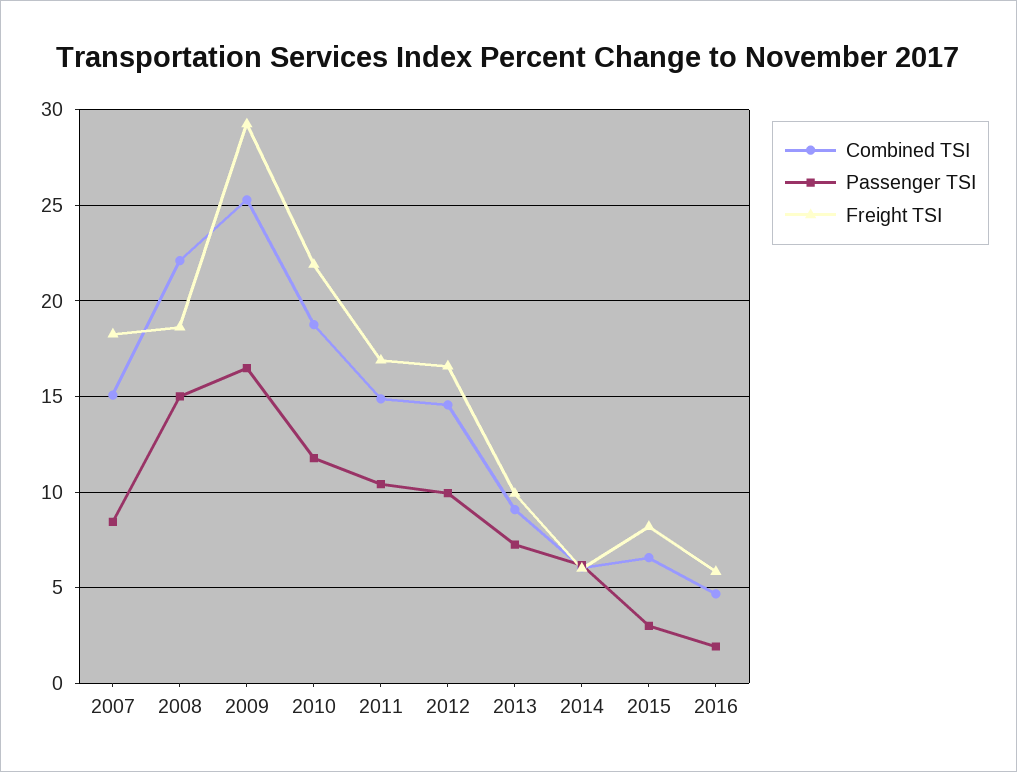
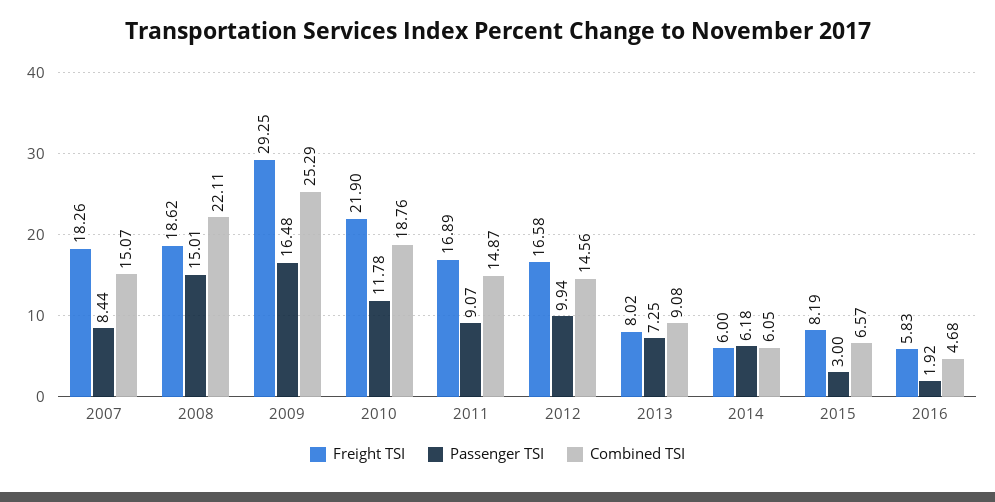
Passenger TSI, 2011: 10.5 -> 9.07
Freight TSI, 2013: 10 -> 8.02

